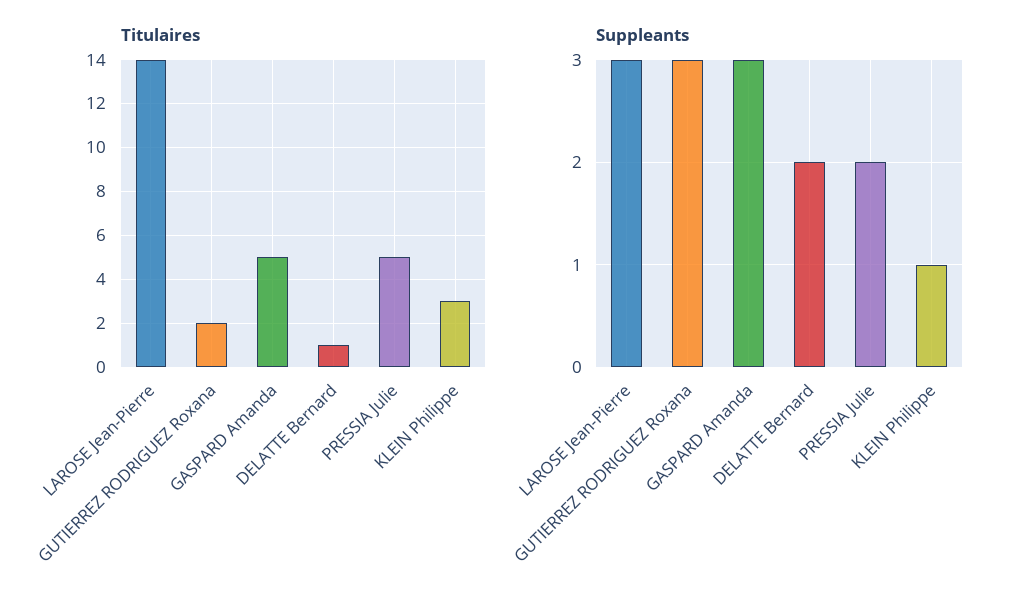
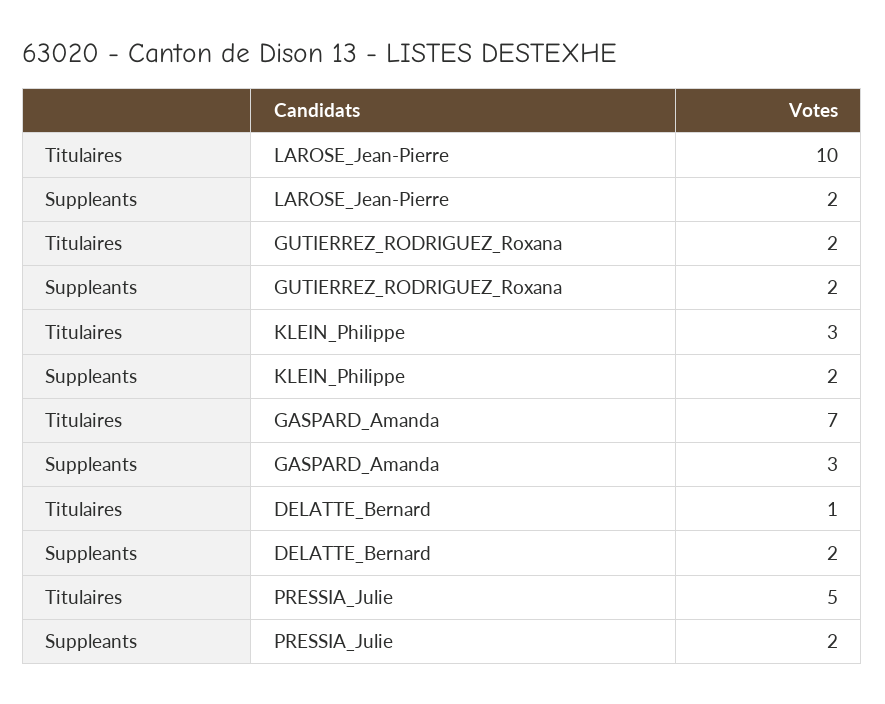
Titulaires, LAROSE Jean-Pierre: 14 -> 10
Titulaires, GASPARD Amanda: 5 -> 7
Suppleants, LAROSE Jean-Pierre: 3 -> 2
Suppleants, GUTIERREZ RODRIGUEZ Roxana: 3 -> 2
Suppleants, KLEIN Philippe: 1 -> 2

